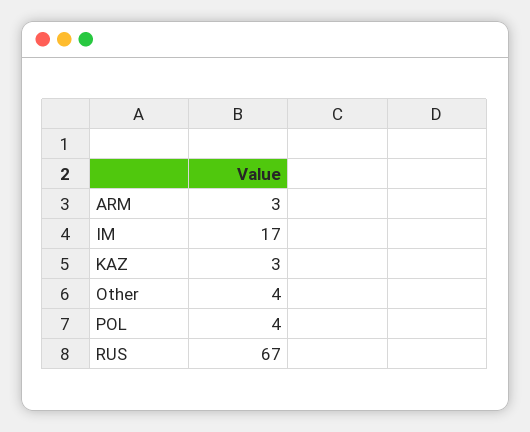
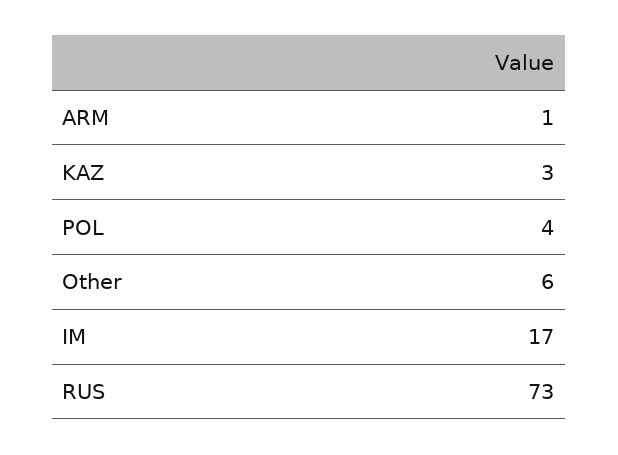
ARM: 3 -> 1
Other: 4 -> 6
RUS: 67 -> 73

